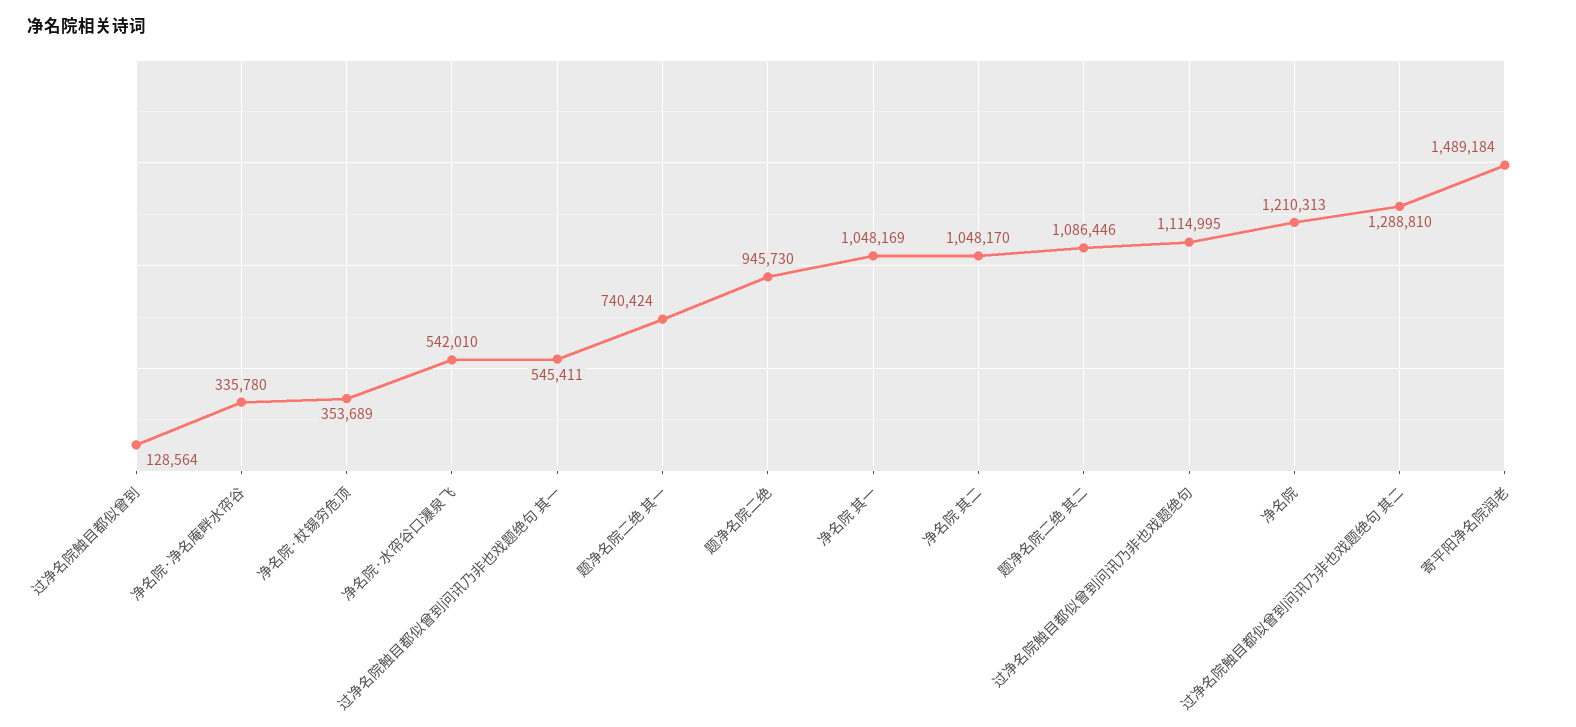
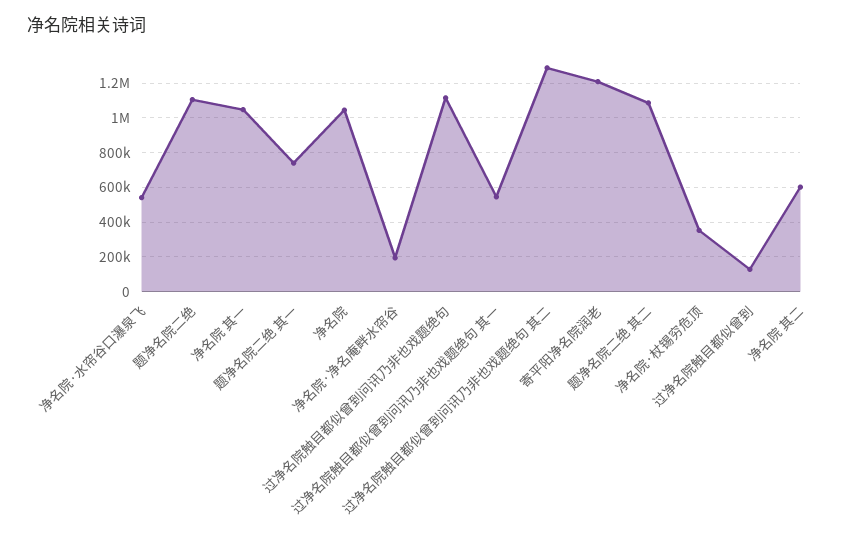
净名院·净名庵畔水帘谷: 335780 -> 200000
题净名院二绝: 945730 -> 1100000
净名院 其二: 1048170 -> 600000
净名院: 1210313 -> 1050000
寄平阳净名院润老: 1489184 -> 1200000

